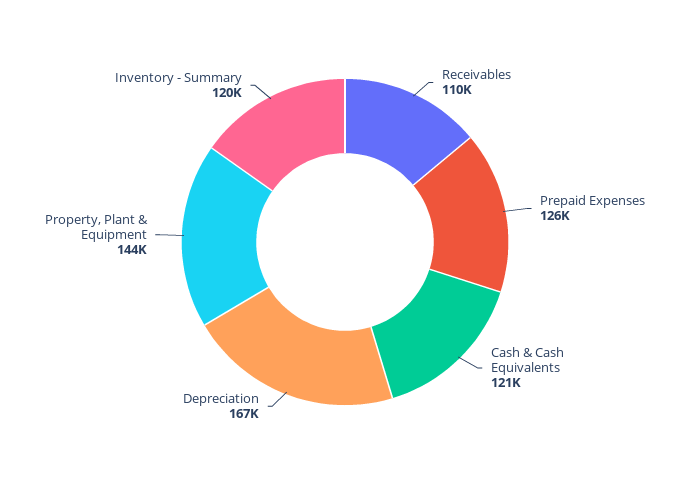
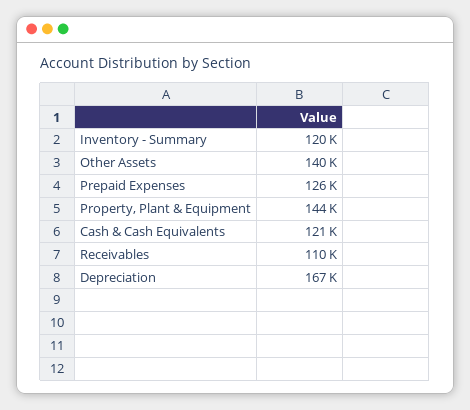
Other Assets: none -> 140000

